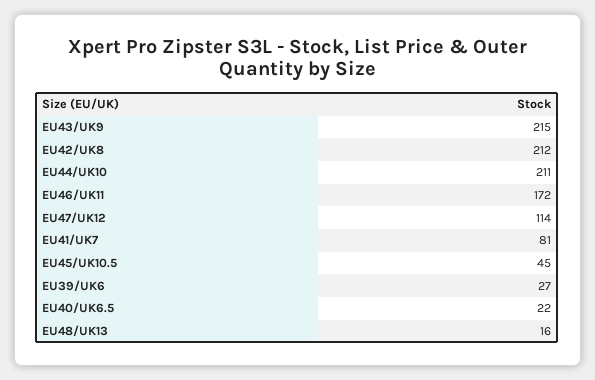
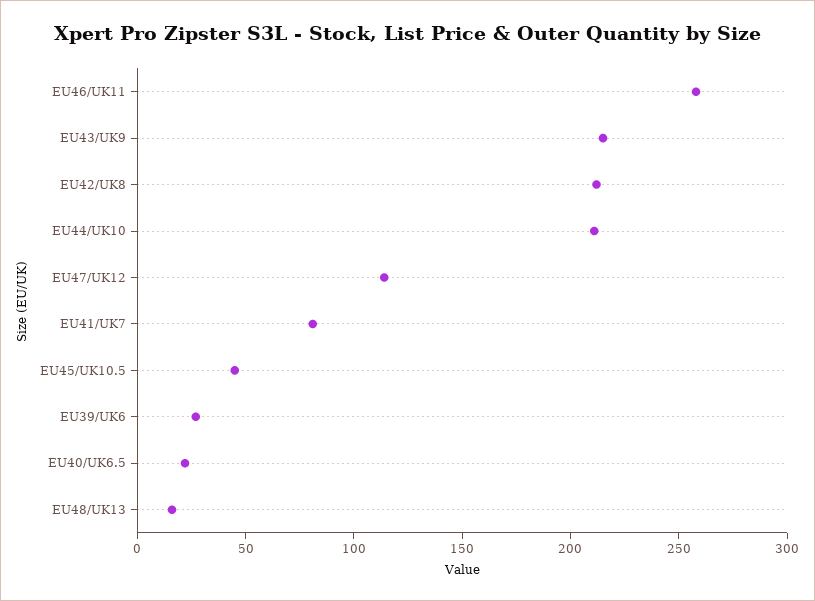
EU46/UK11: 172 -> 260

